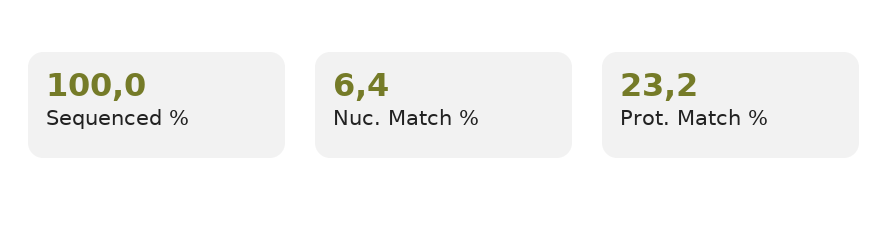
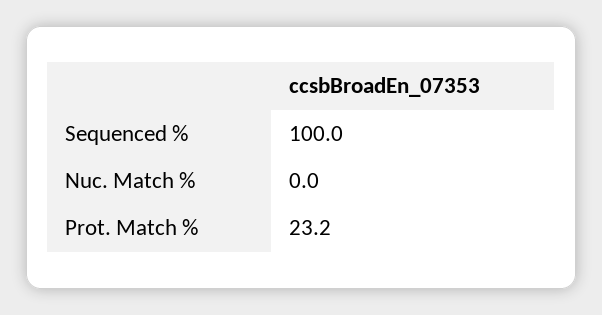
Nuc. Match %: 6.4 -> 0

